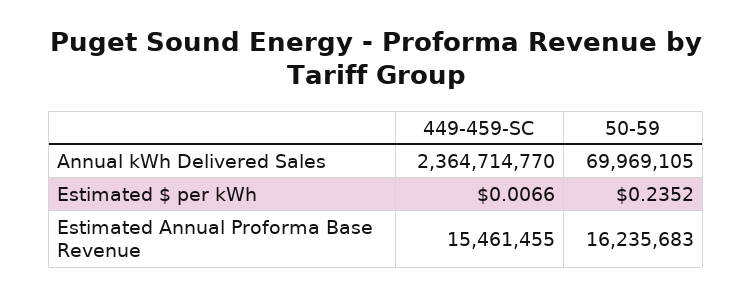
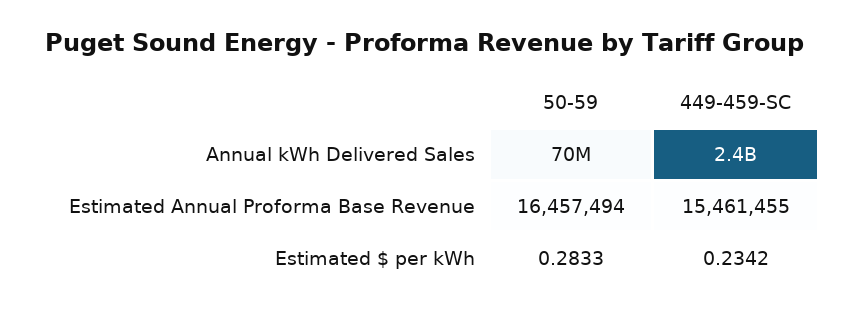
449-459-SC, Estimated $ per kWh: 0.0066 -> 0.2342
50-59, Estimated $ per kWh: 0.2352 -> 0.2833
50-59, Estimated Annual Proforma Base Revenue: 16235683 -> 16457494

